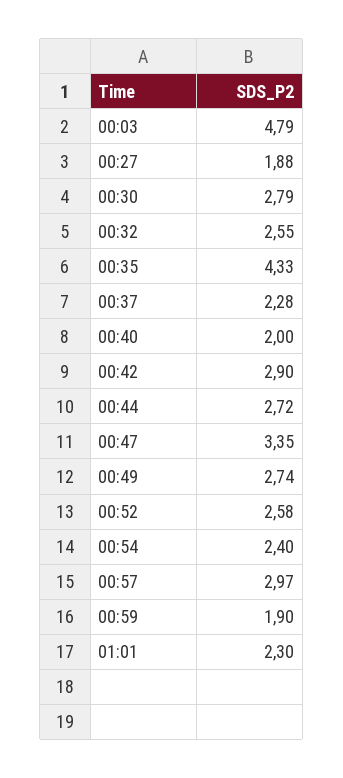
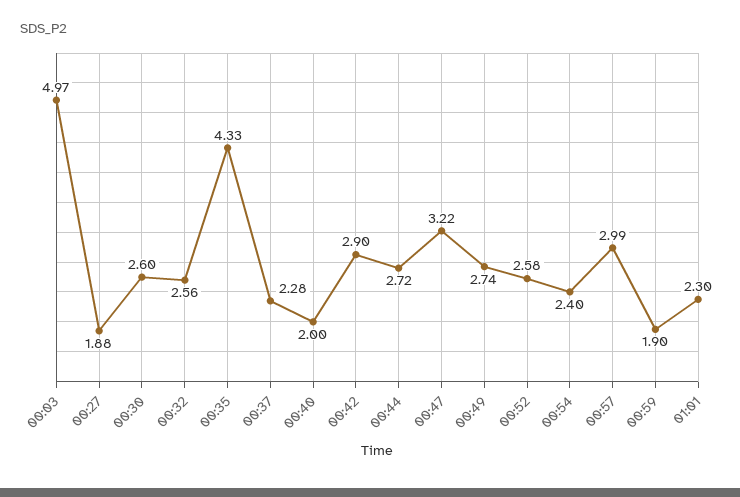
00:03: 4.79 -> 4.97
00:30: 2.79 -> 2.6
00:32: 2.55 -> 2.56
00:47: 3.35 -> 3.22
00:57: 2.97 -> 2.99

